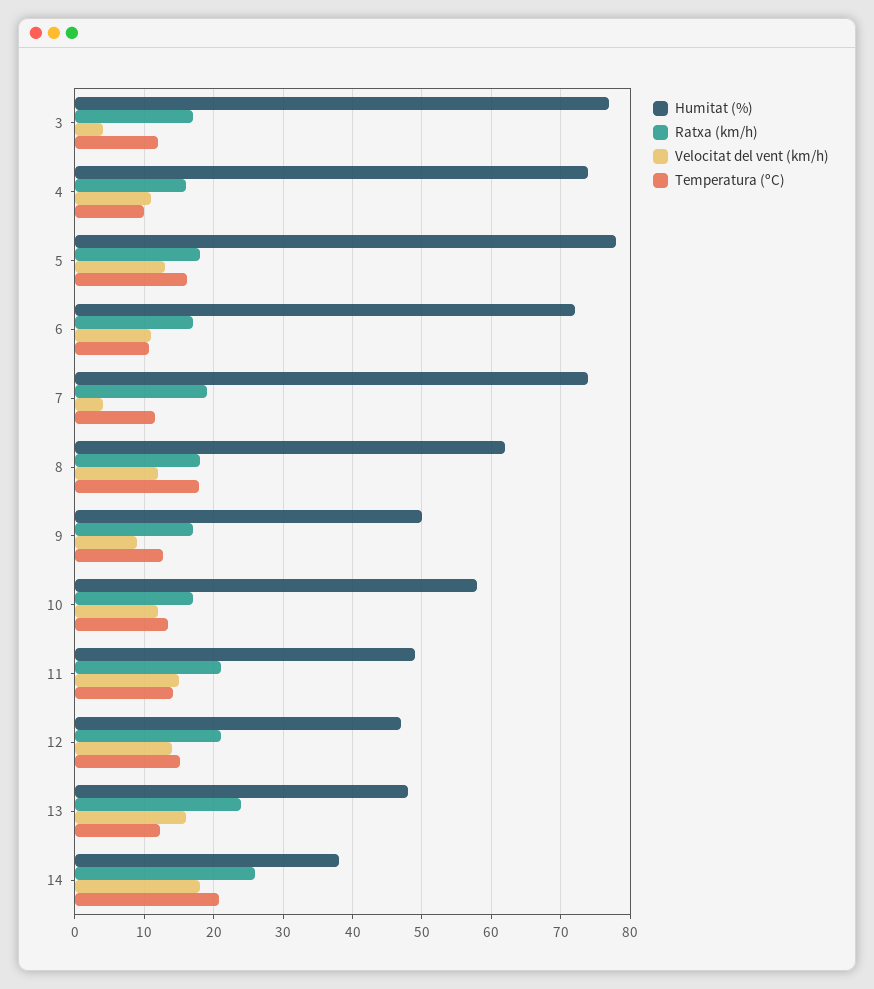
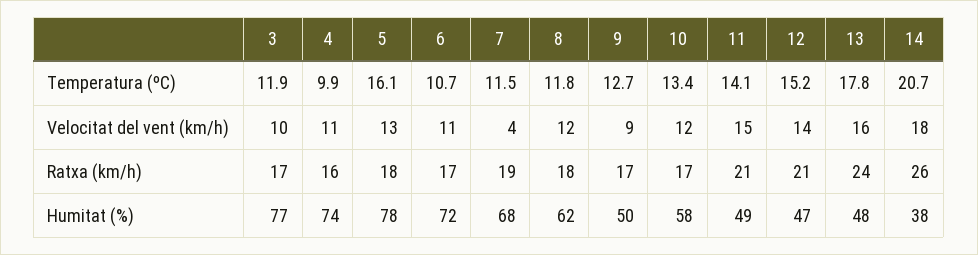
Velocitat del vent (km/h), 3: 4 -> 10
Humitat (%), 7: 74 -> 68
Temperatura (ºC), 8: 18 -> 11.8
Temperatura (ºC), 13: 12 -> 17.8

